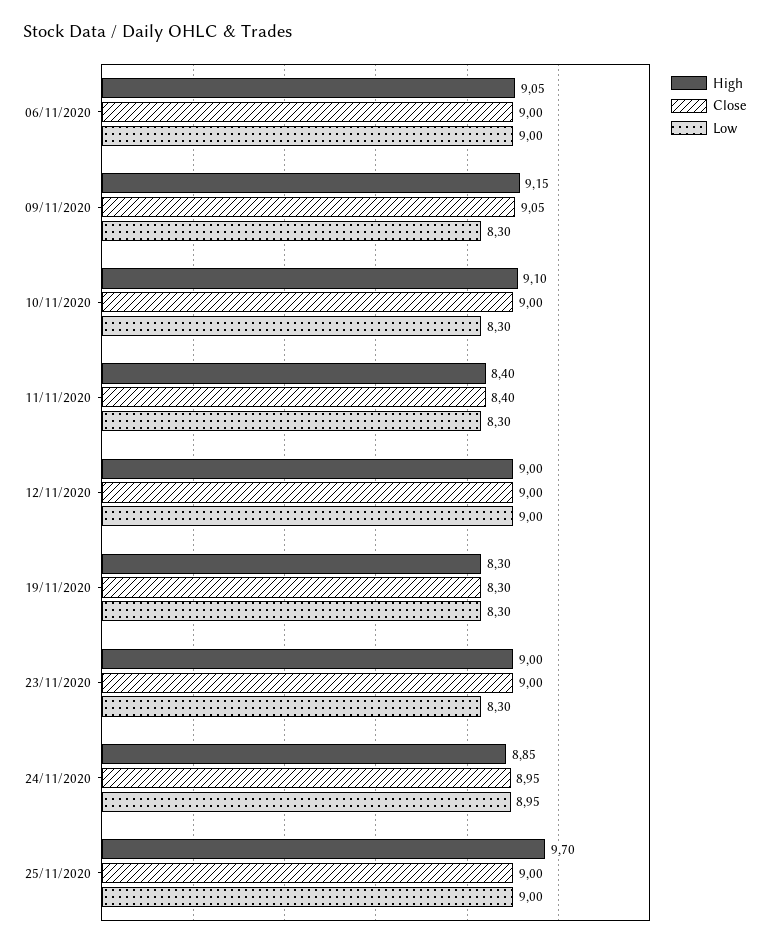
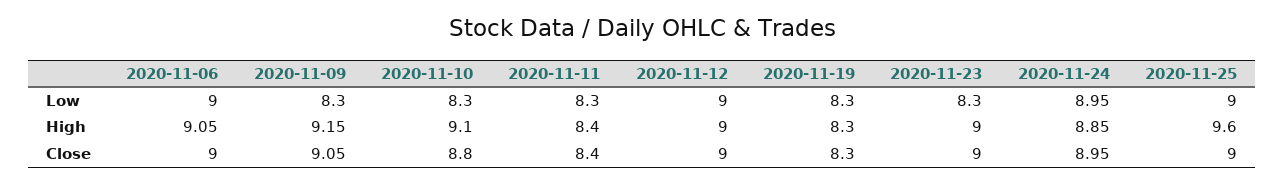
Close, 10/11/2020: 9 -> 8.8
High, 25/11/2020: 9.7 -> 9.6

